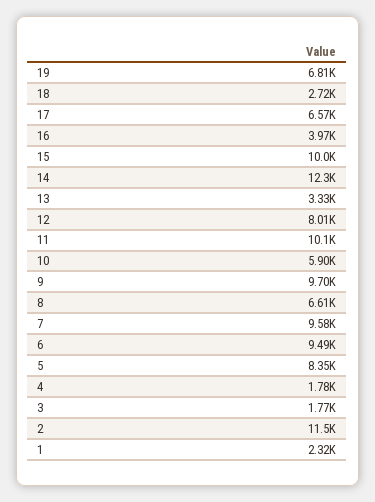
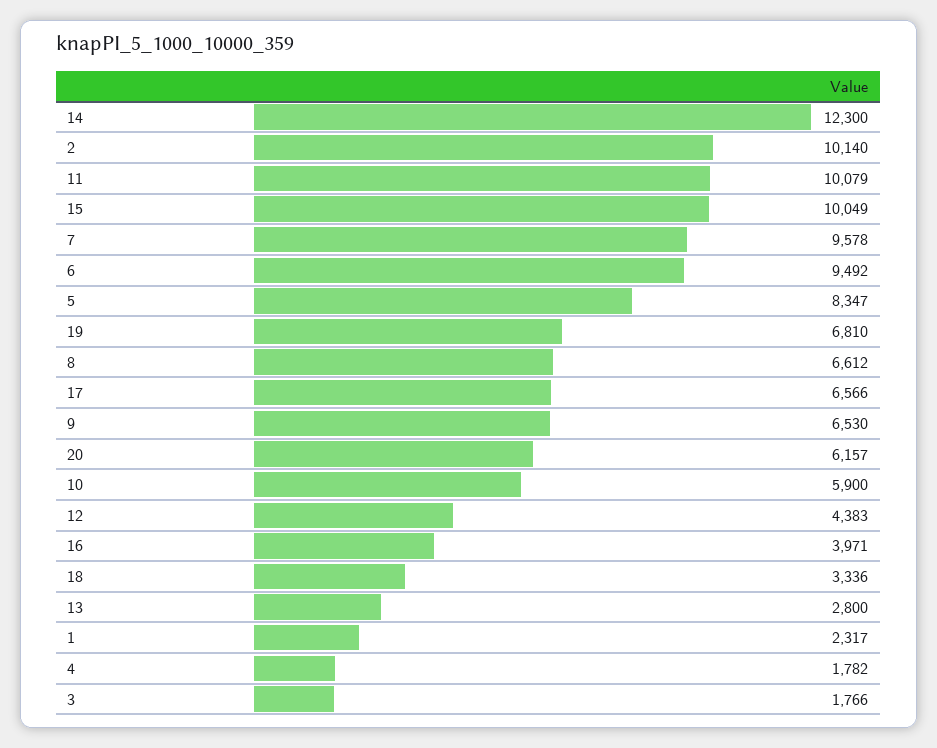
18: 2720 -> 3336
13: 3330 -> 2800
12: 8010 -> 4383
9: 9700 -> 6530
2: 11500 -> 10140
20: none -> 6157

